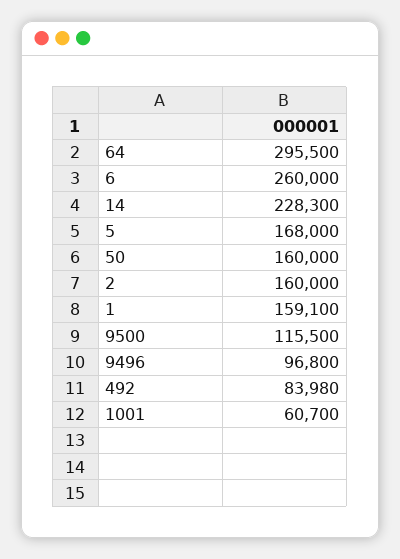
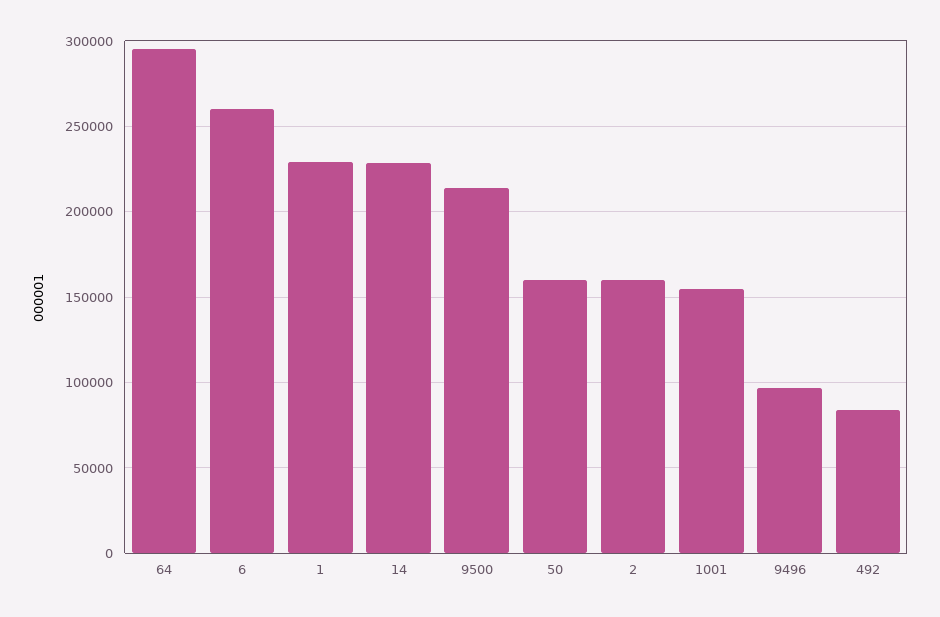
5: 168000 -> none
1: 159100 -> 230000
9500: 115500 -> 215000
1001: 60700 -> 155000

